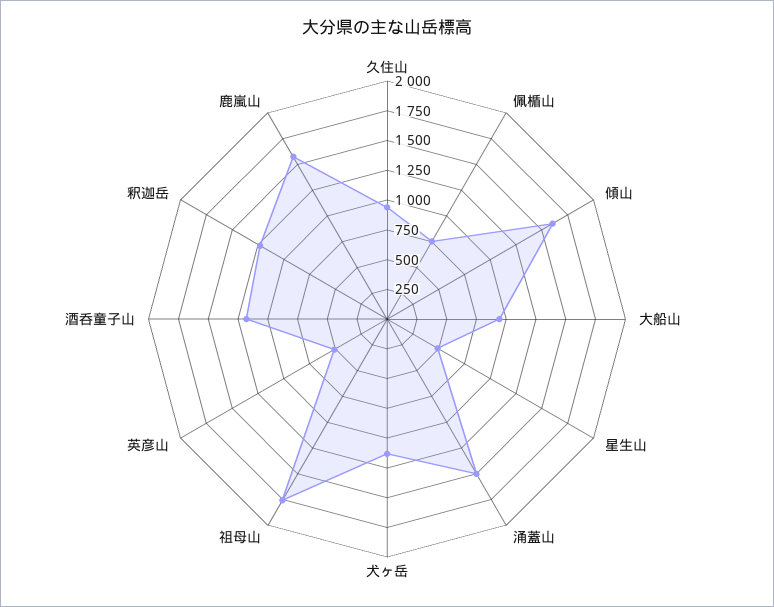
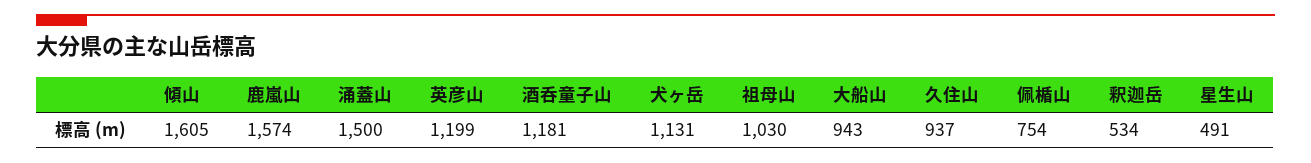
祖母山: 1750 -> 1030
英彦山: 500 -> 1199
釈迦岳: 1250 -> 534

